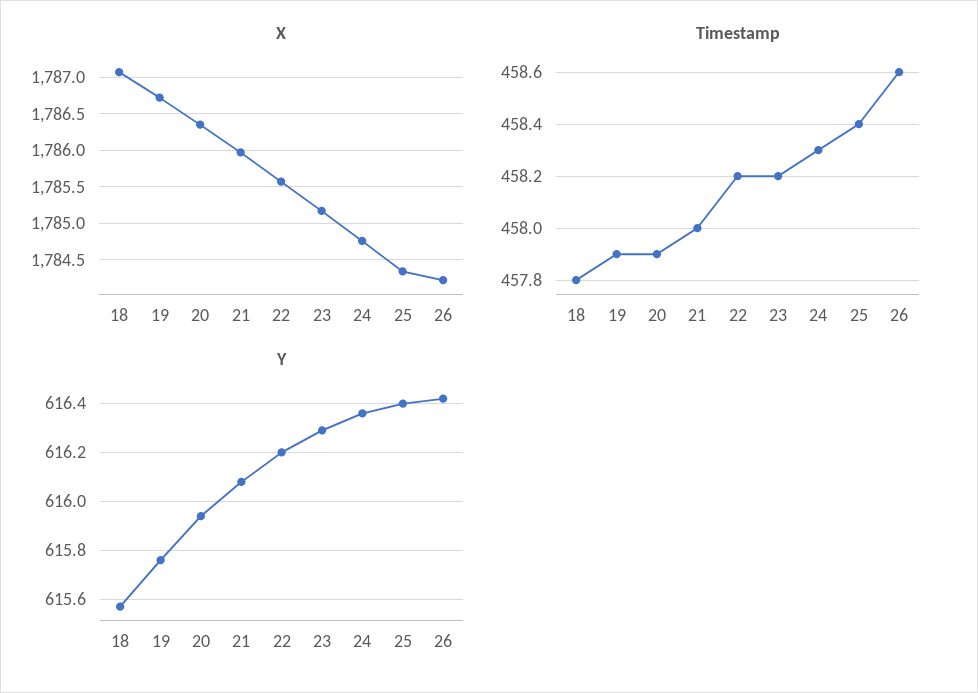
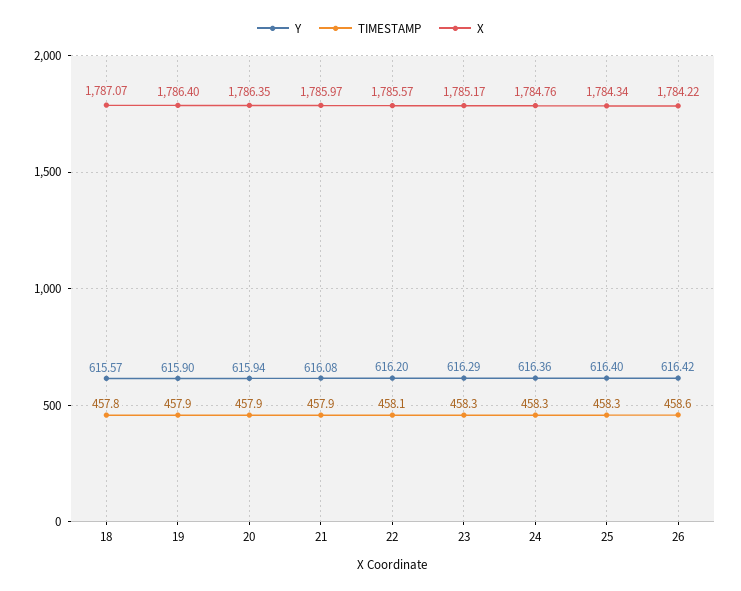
X, 19: 1786.7 -> 1786.4
Timestamp, 21: 458 -> 457.9
Timestamp, 22: 458.2 -> 458.1
Timestamp, 23: 458.2 -> 458.3
Timestamp, 25: 458.4 -> 458.3
Y, 19: 615.75 -> 615.9

